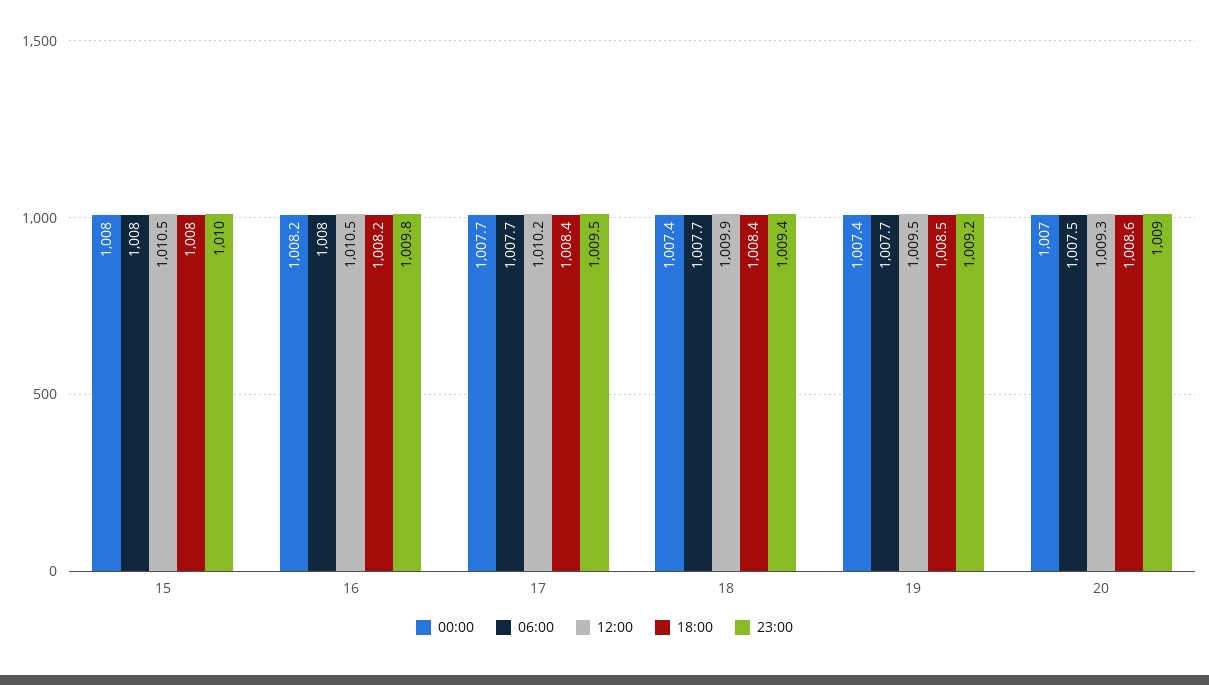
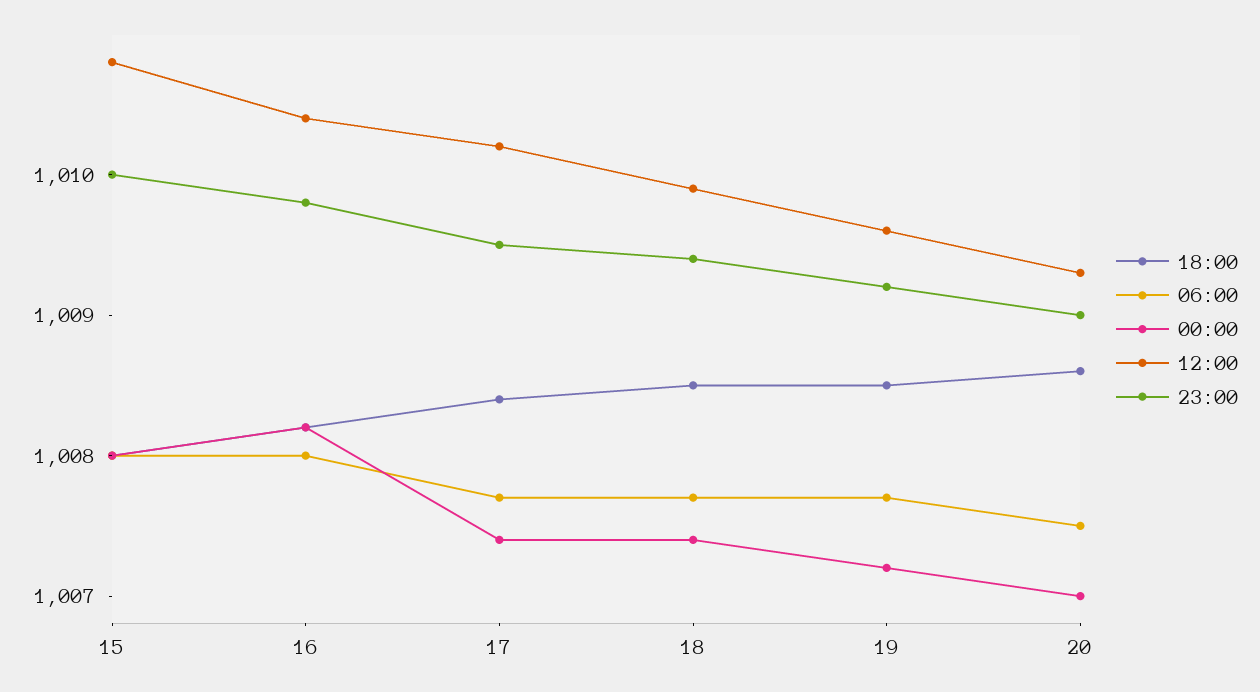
12:00, 15: 1010.5 -> 1010.8
12:00, 16: 1010.5 -> 1010.4
00:00, 17: 1007.7 -> 1007.4
18:00, 18: 1008.4 -> 1008.5
00:00, 19: 1007.4 -> 1007.2
12:00, 19: 1009.5 -> 1009.6

